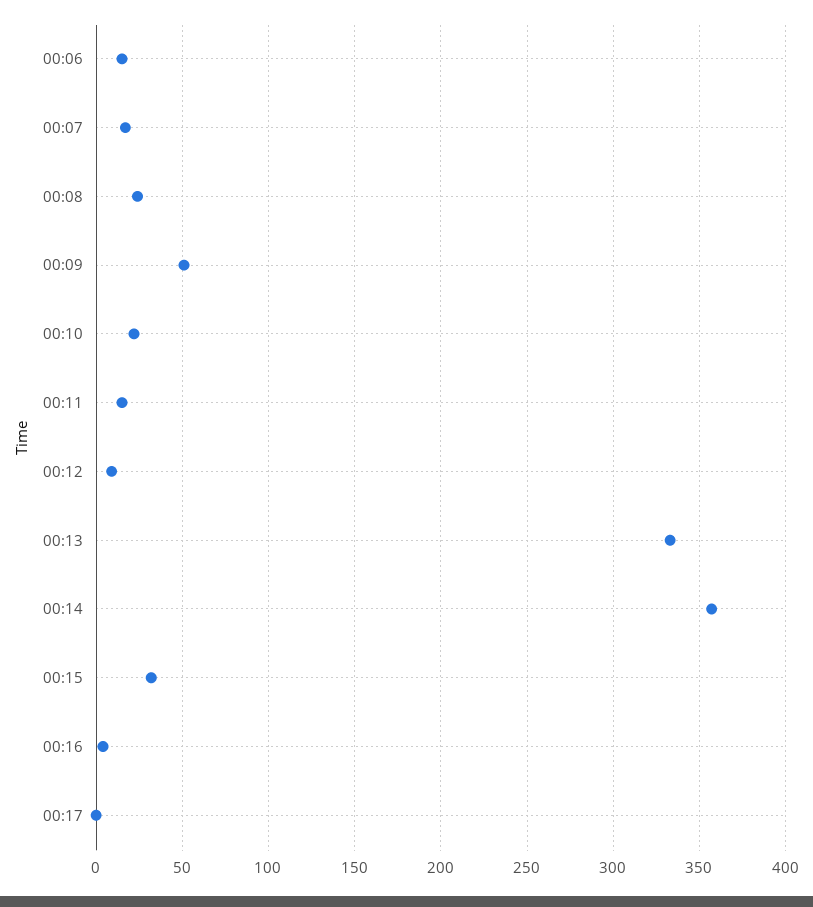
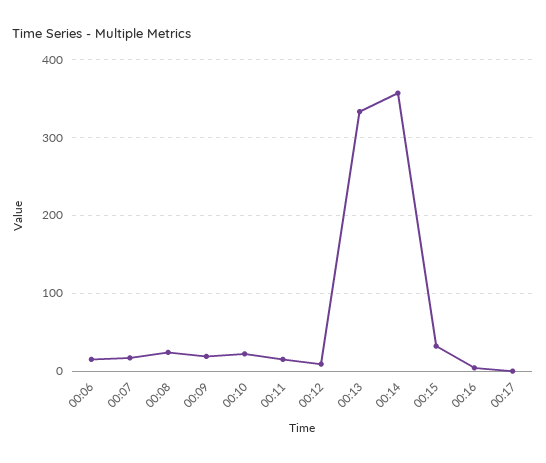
00:09: 50 -> 20

